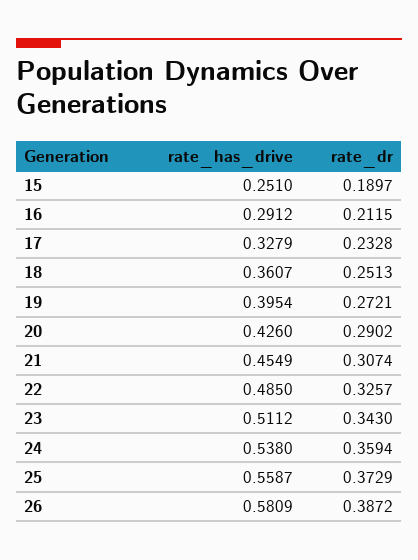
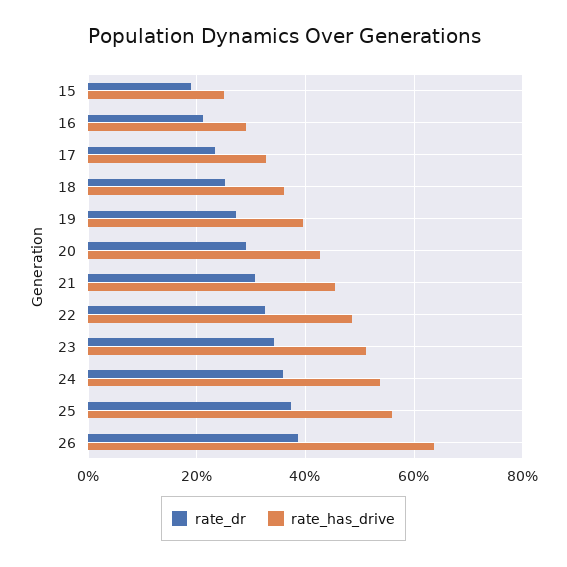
rate_has_drive, 26: 0.5809 -> 0.64

